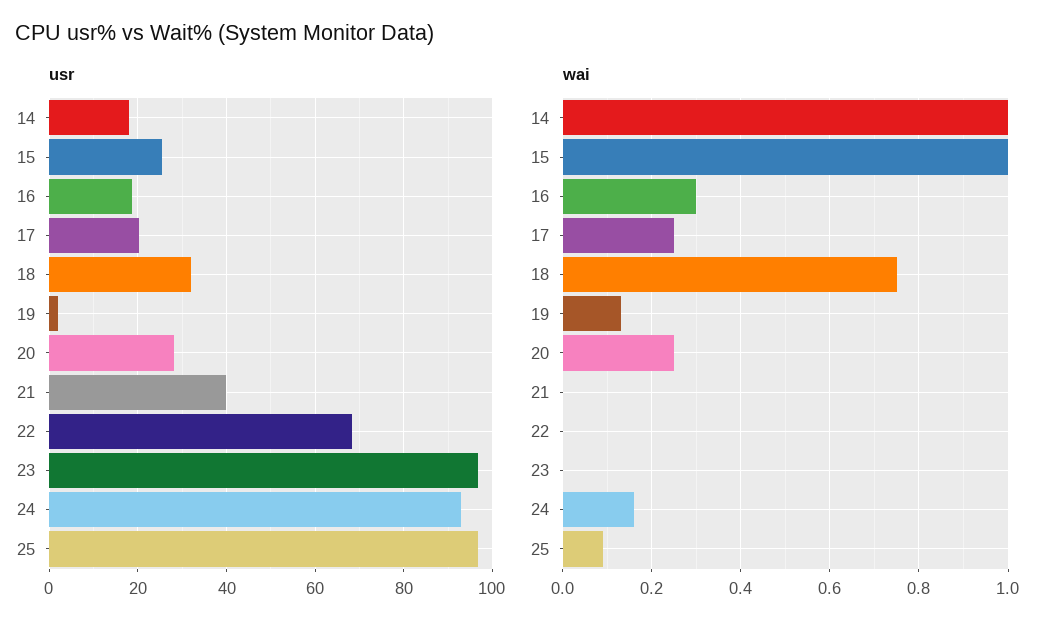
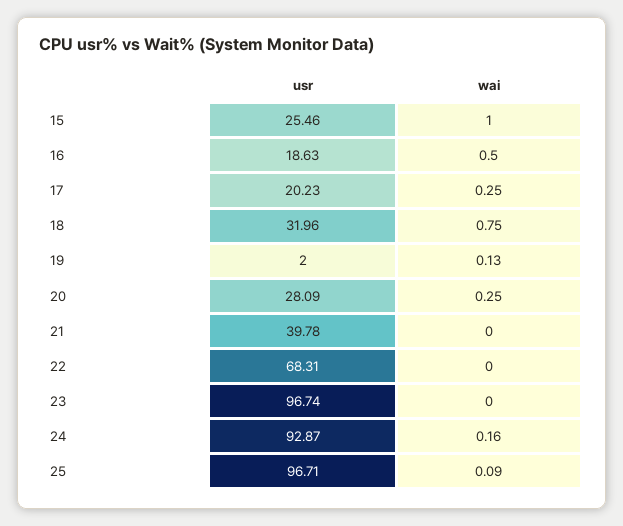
usr, 14: 18 -> none
wai, 14: 1 -> none
wai, 16: 0.3 -> 0.5

